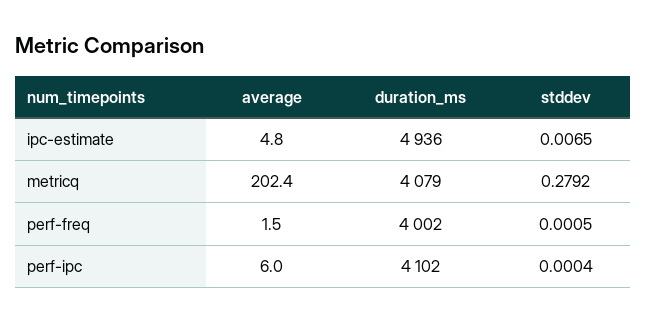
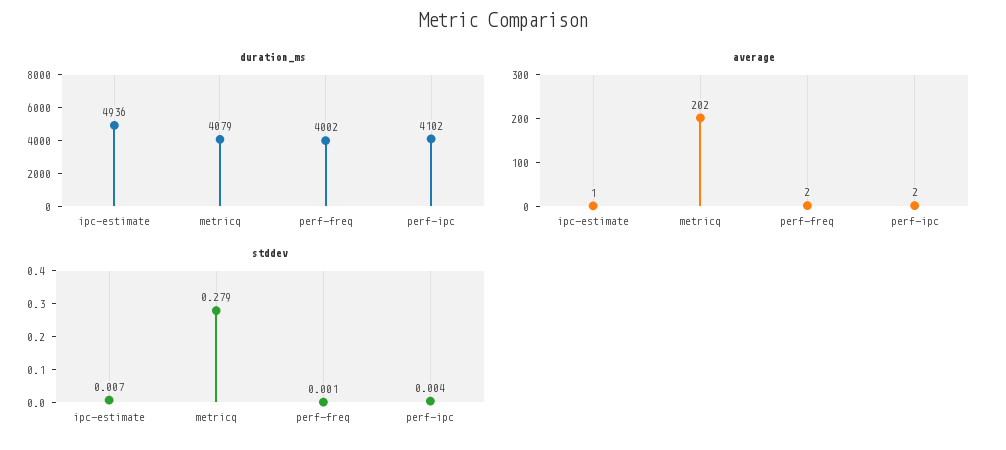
average, ipc-estimate: 4.8 -> 1
average, perf-ipc: 6 -> 2
stddev, perf-ipc: 0.0004 -> 0.004

